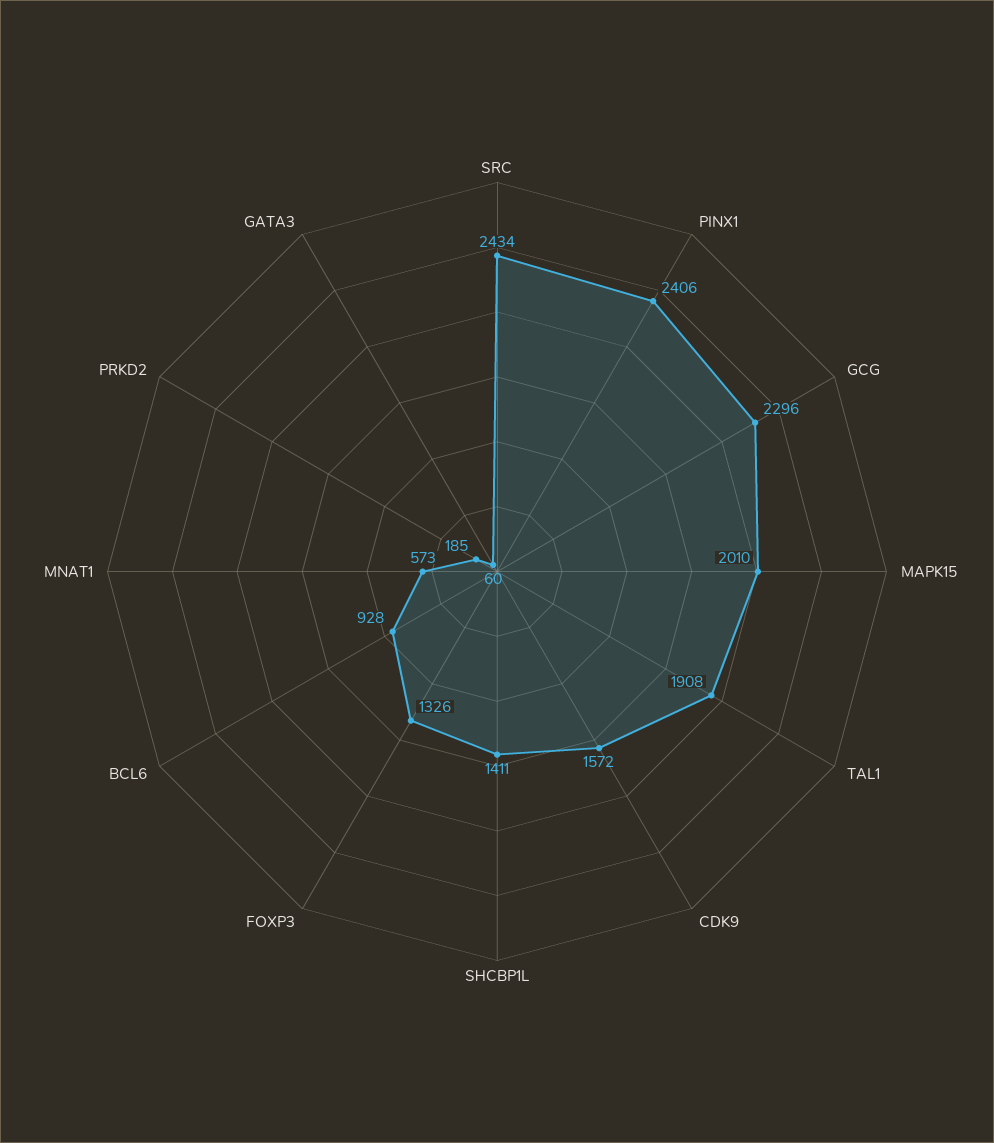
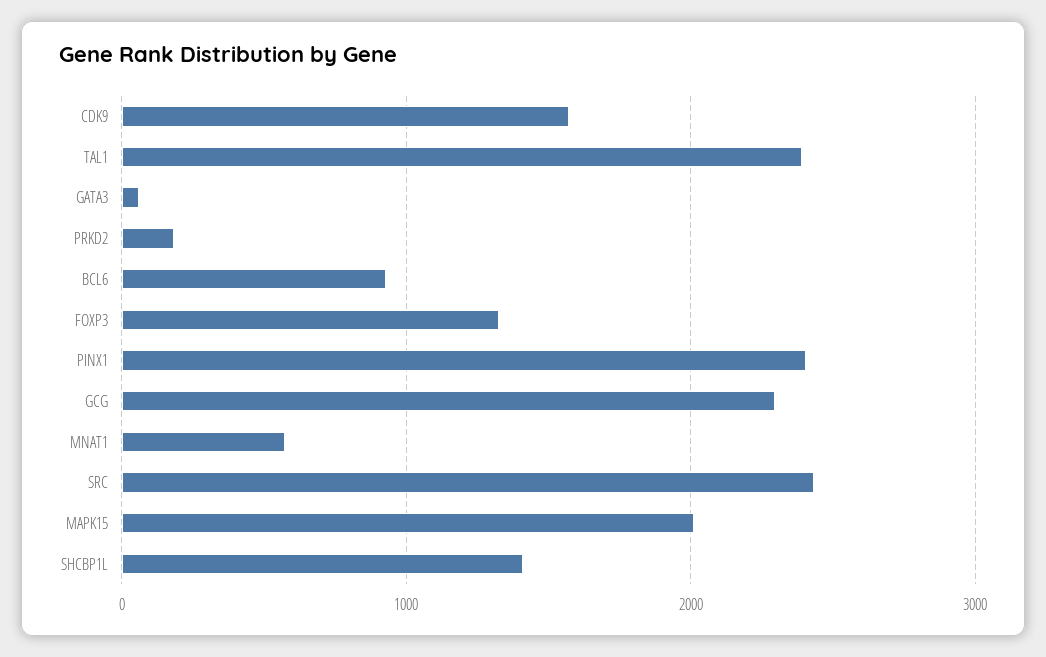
TAL1: 1908 -> 2400

